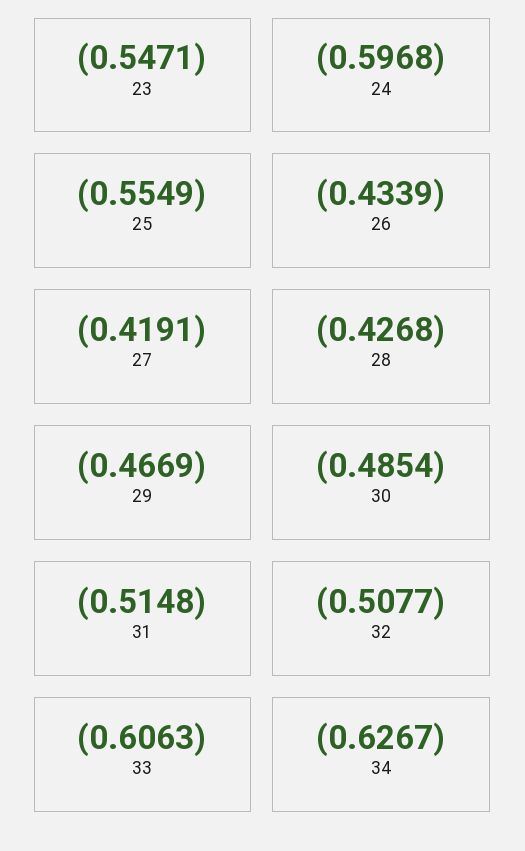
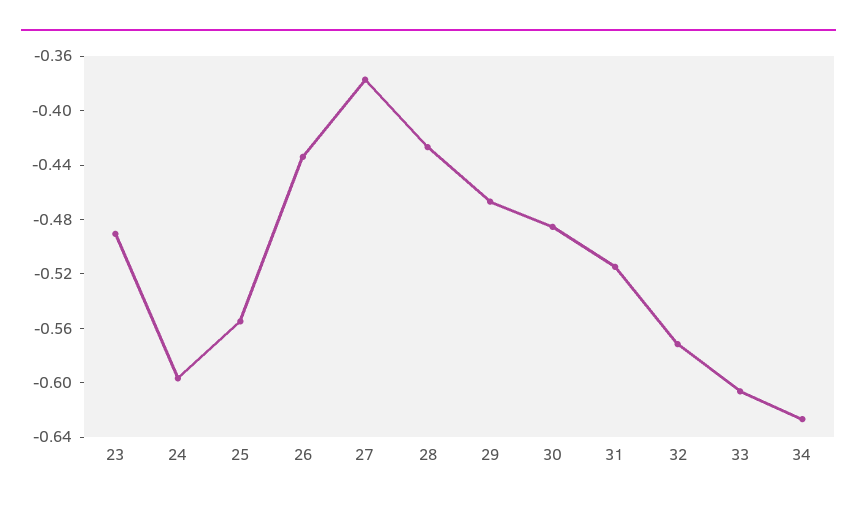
23: -0.5471 -> -0.49
27: -0.4191 -> -0.38
32: -0.5077 -> -0.57

